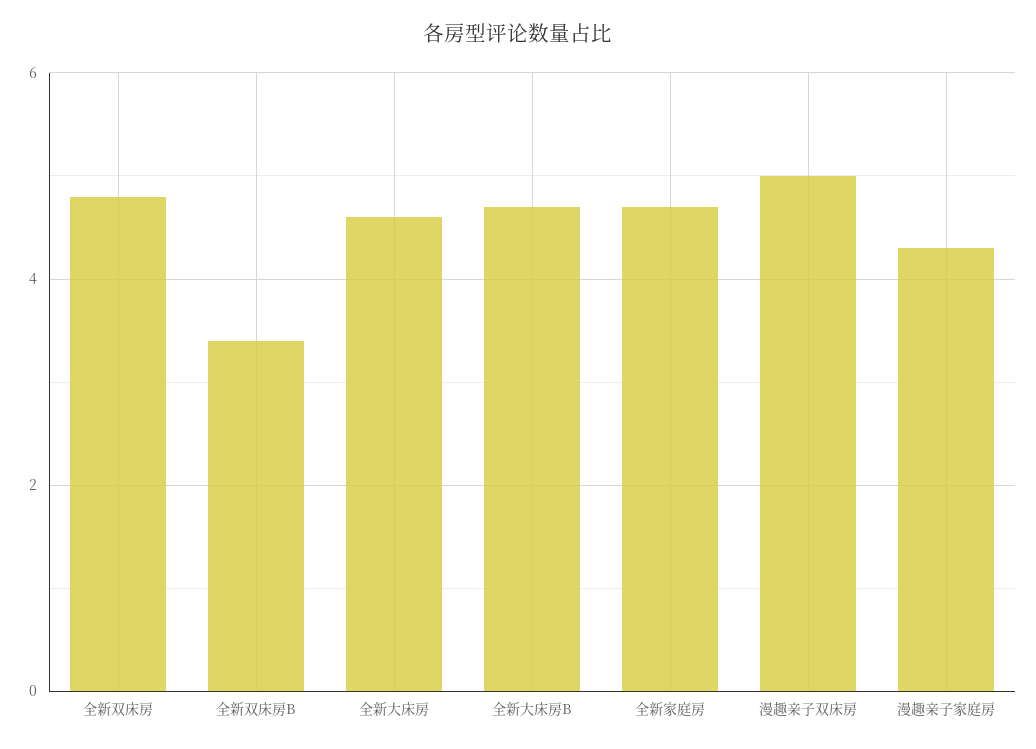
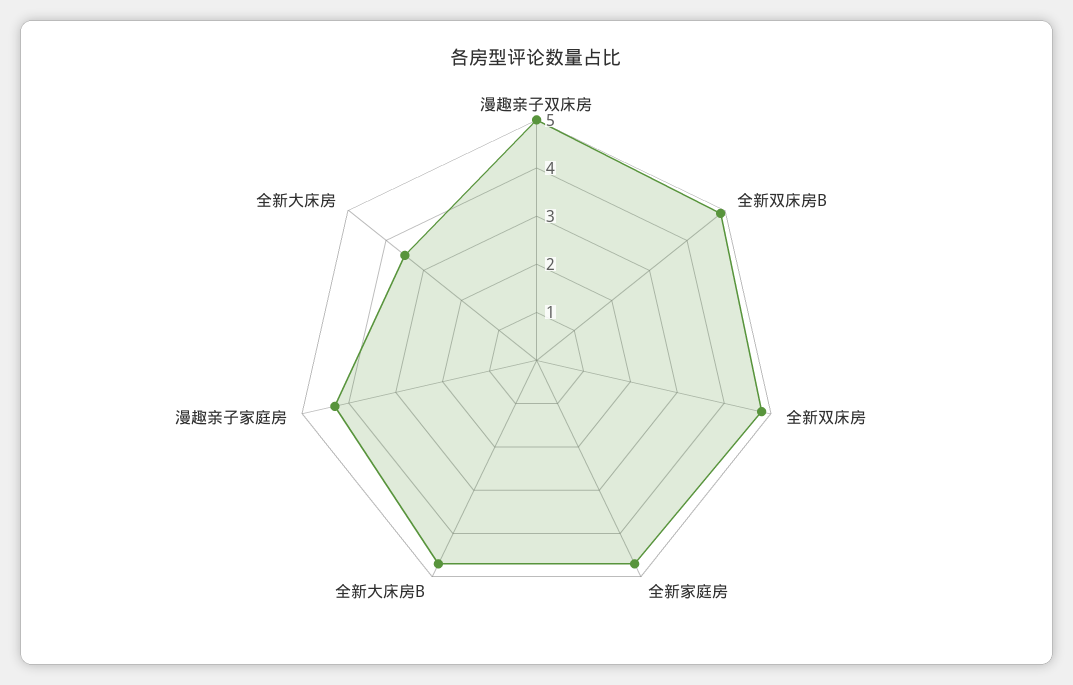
全新双床房B: 3.5 -> 5
全新大床房: 4.5 -> 3.5

